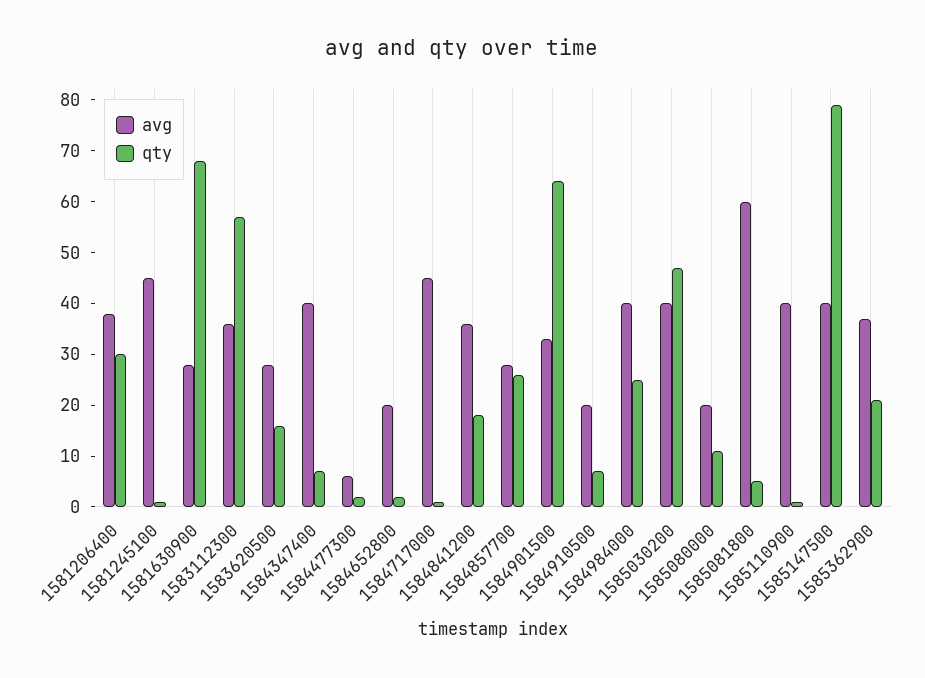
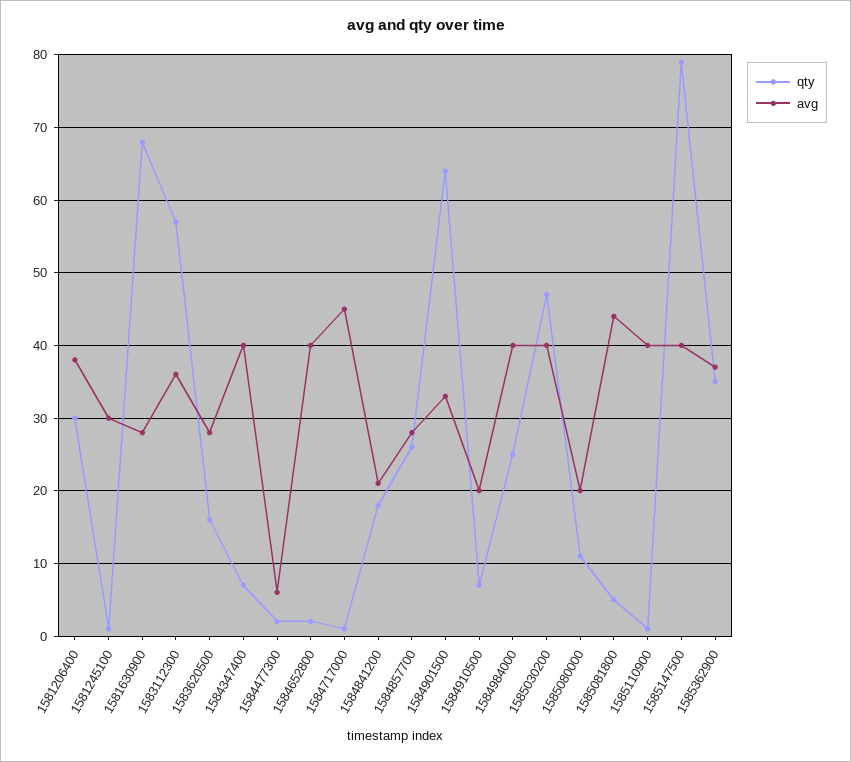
avg, 1581245100: 45 -> 30
avg, 1584652800: 20 -> 40
avg, 1584841200: 35 -> 21
avg, 1585081800: 60 -> 44
qty, 1585362900: 20 -> 35

